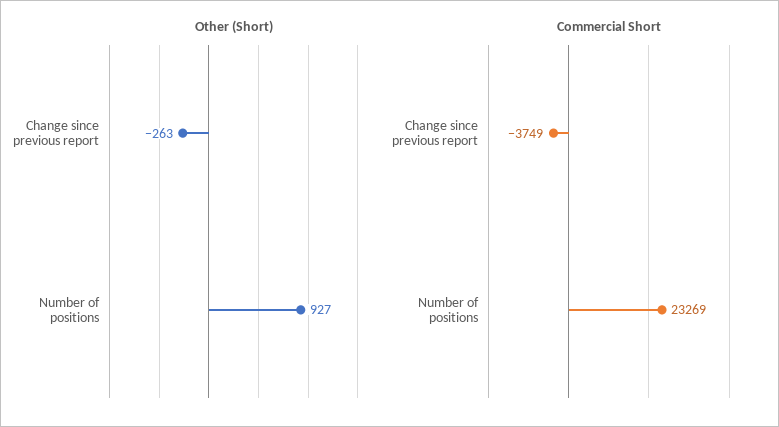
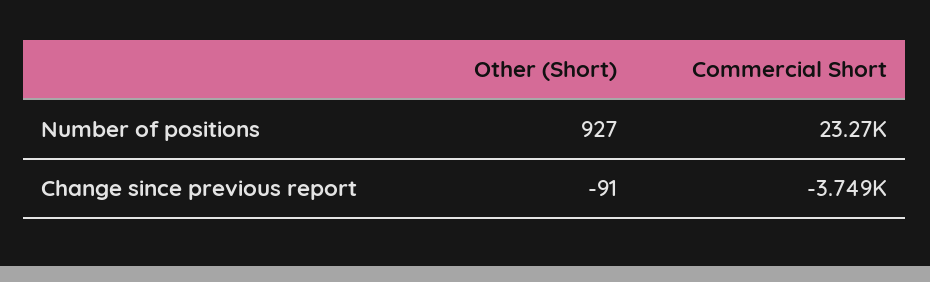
Other (Short), Change since previous report: -263 -> -91

